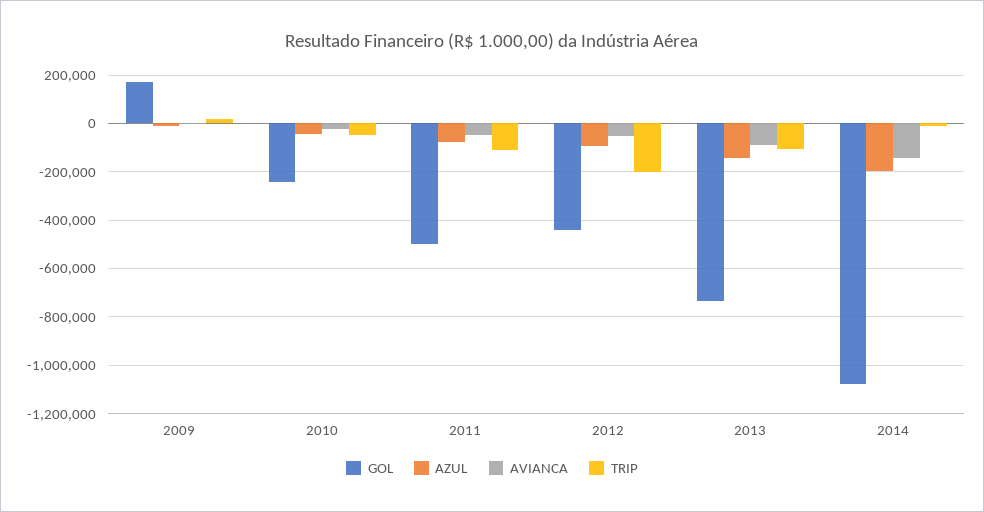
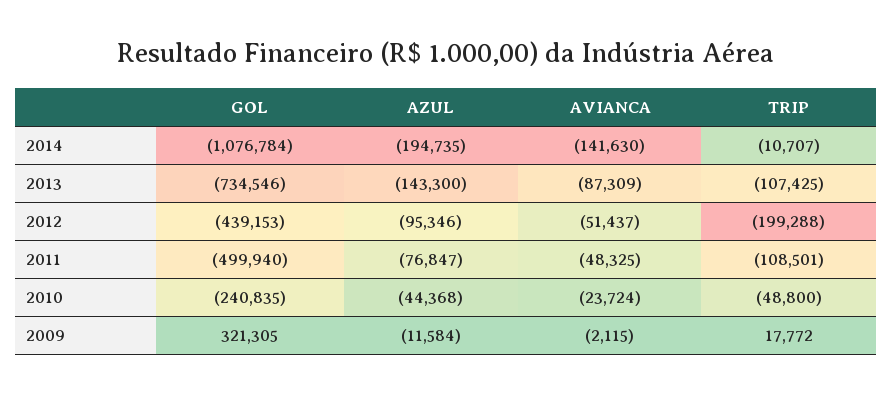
GOL, 2009: 175000 -> 321305

